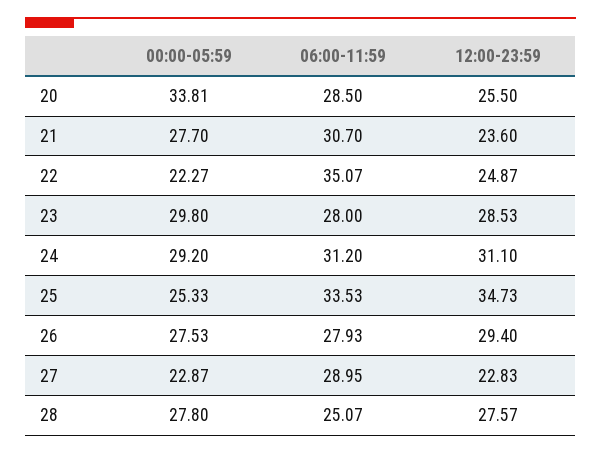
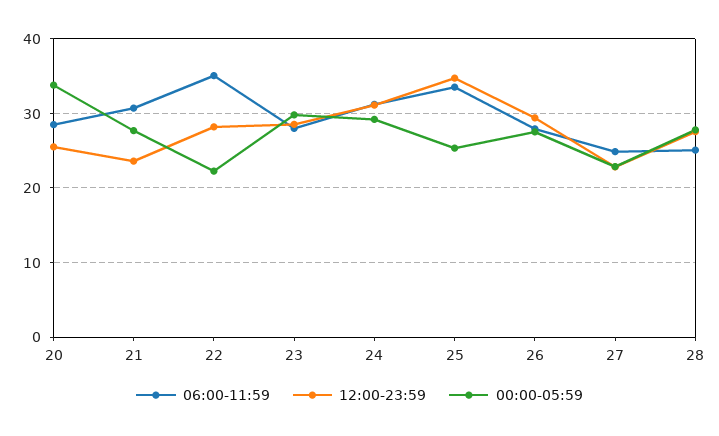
12:00-23:59, 22: 24.87 -> 28
06:00-11:59, 27: 28.95 -> 25

